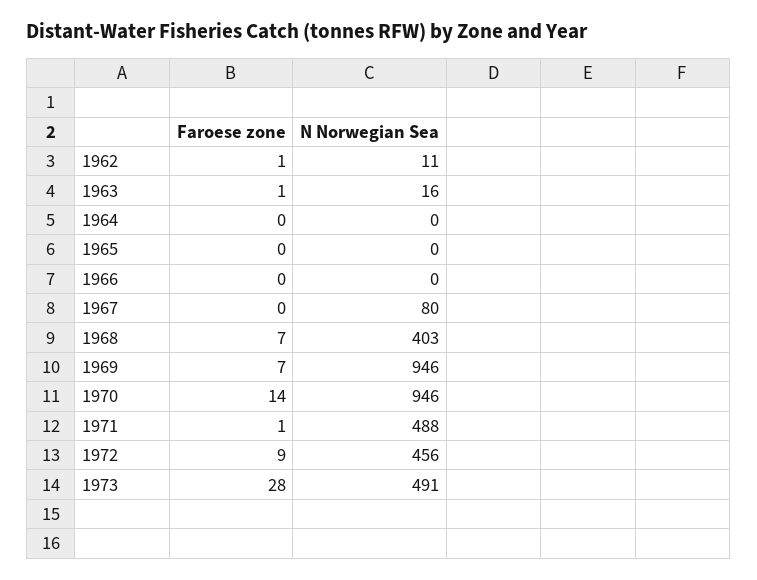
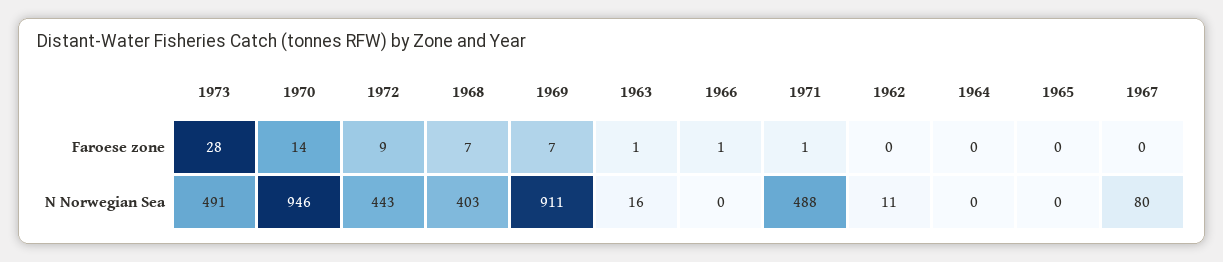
Faroese zone, 1962: 1 -> 0
Faroese zone, 1966: 0 -> 1
N Norwegian Sea, 1969: 946 -> 911
N Norwegian Sea, 1972: 456 -> 443

